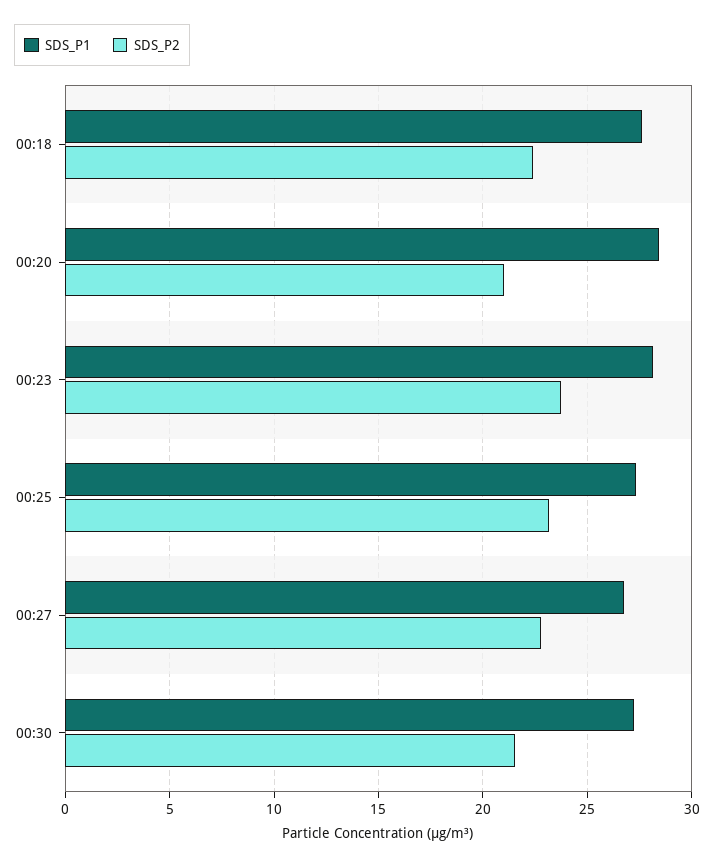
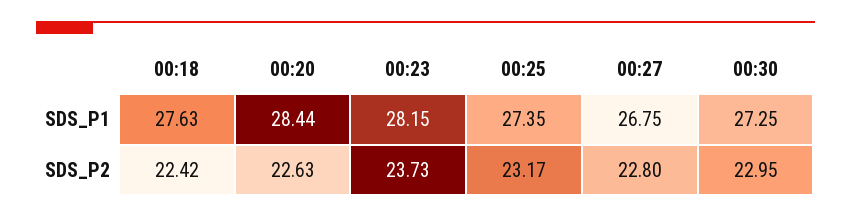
SDS_P2, 00:20: 21 -> 22.63
SDS_P2, 00:30: 21.5 -> 22.95

